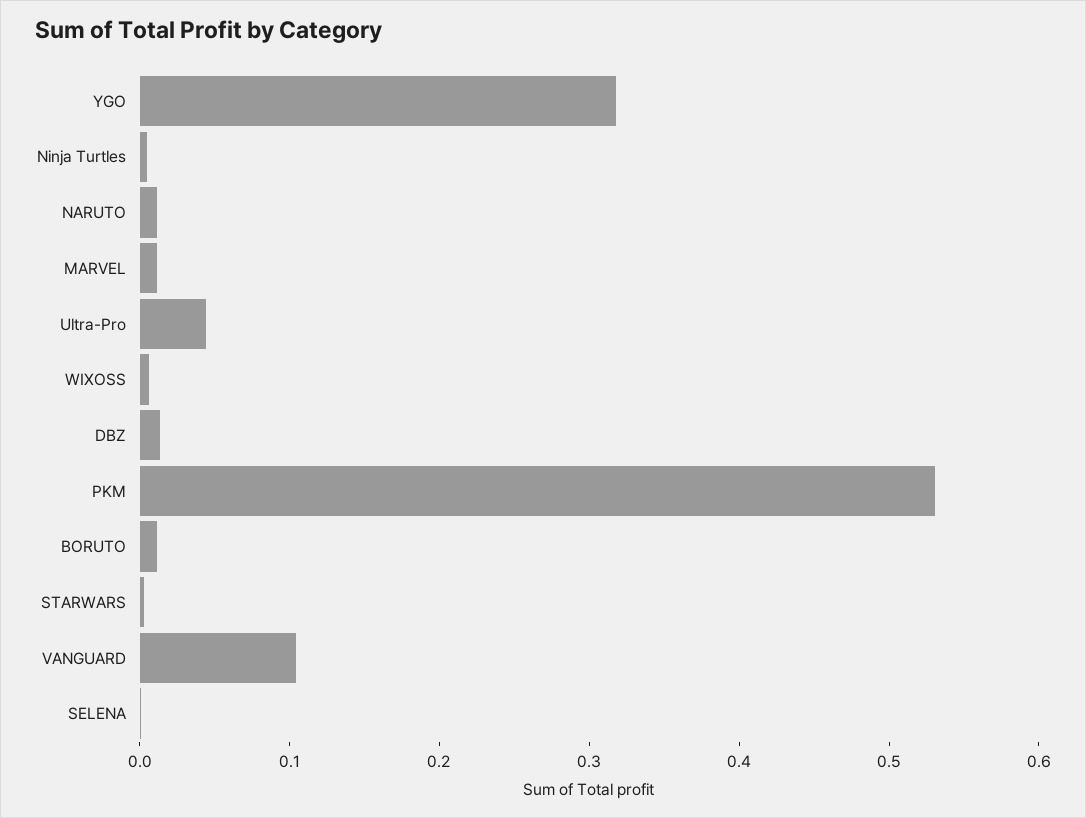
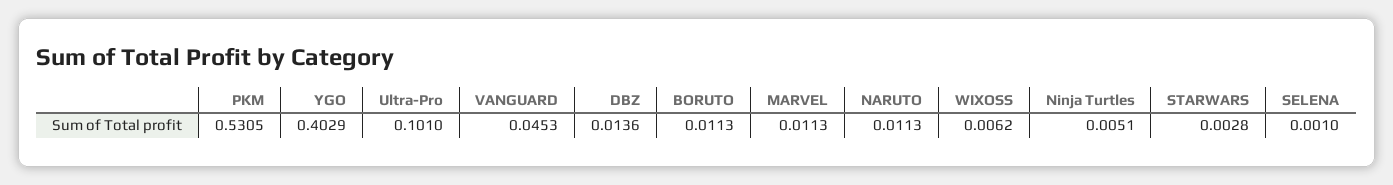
YGO: 0.32 -> 0.4029
Ultra-Pro: 0.04 -> 0.101
VANGUARD: 0.1 -> 0.0453

